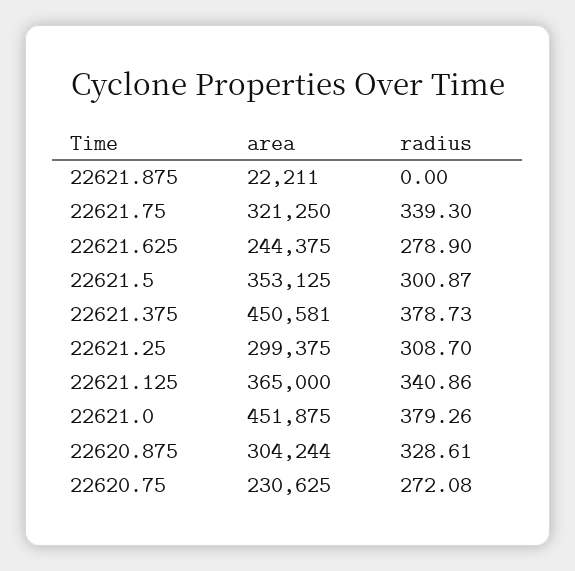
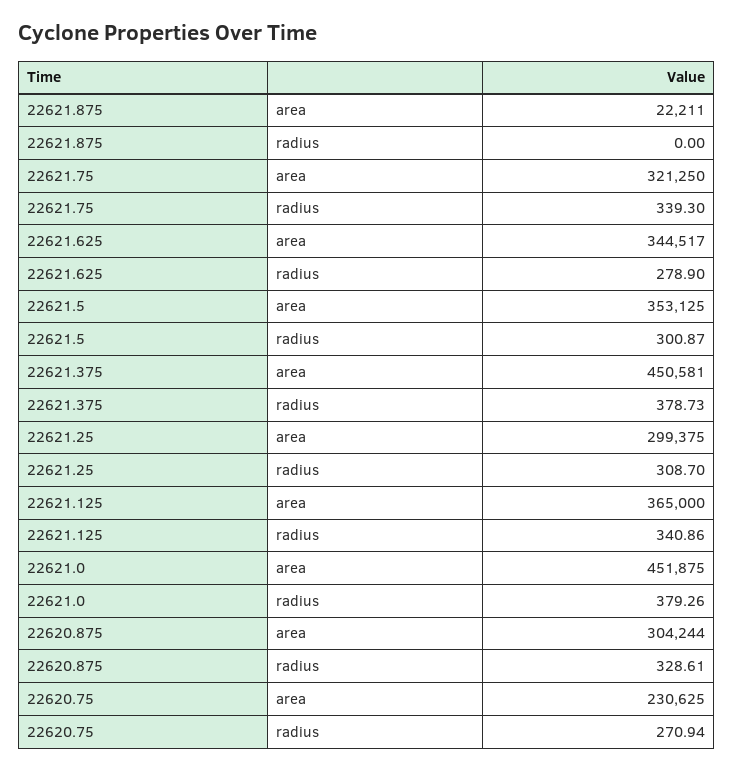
area, 22621.625: 244375 -> 344517
radius, 22620.75: 272.08 -> 270.94

